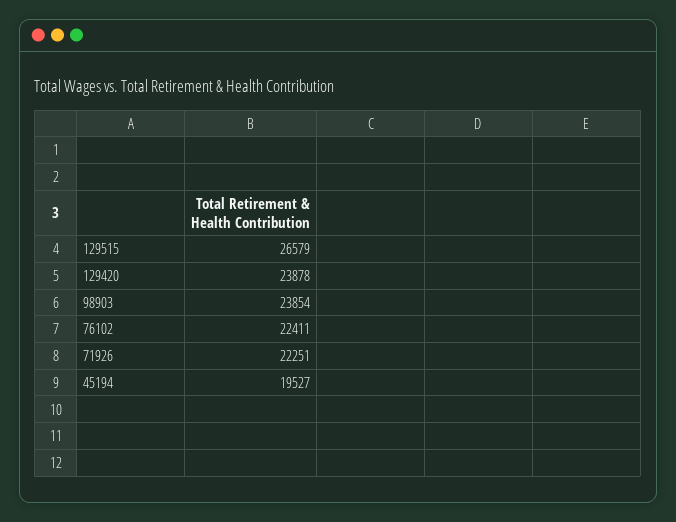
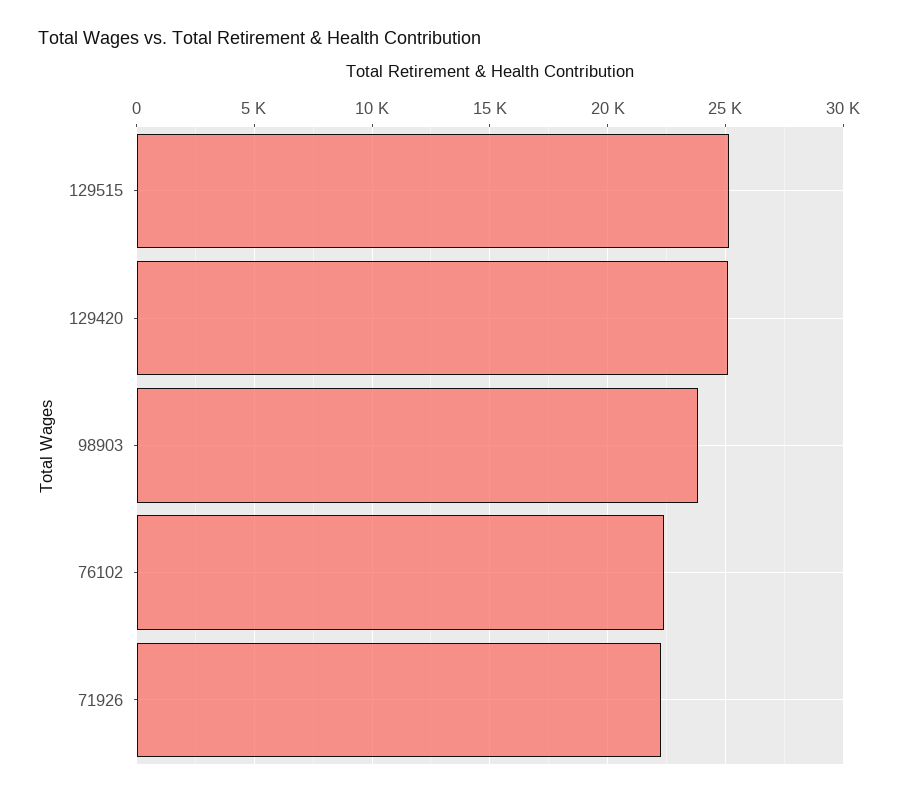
129515: 26579 -> 25000
129420: 23878 -> 25000
45194: 19527 -> none

